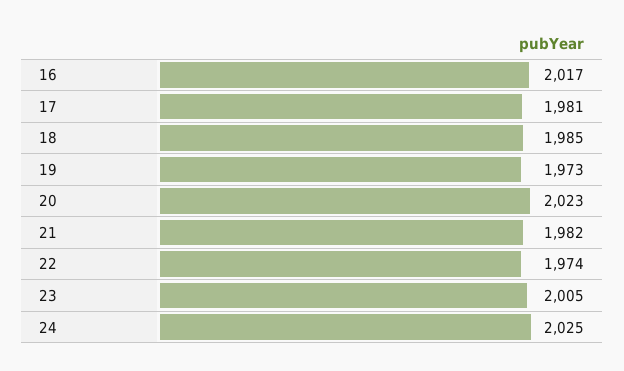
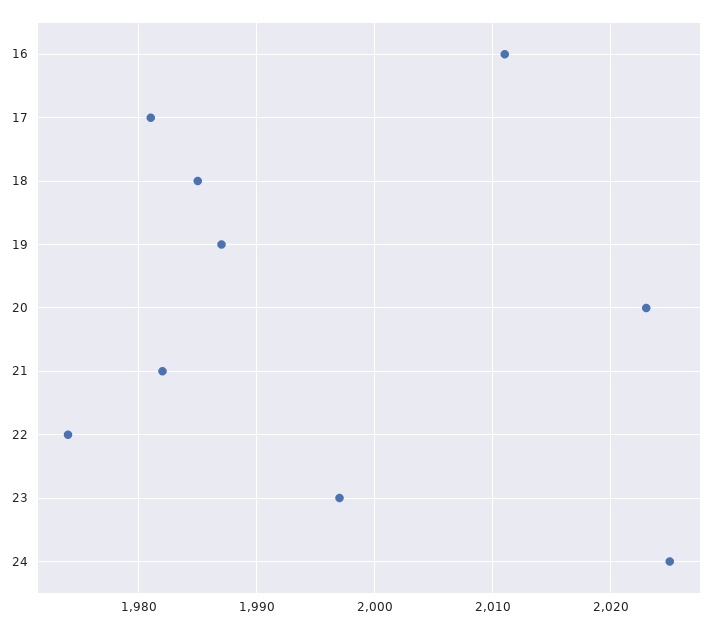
16: 2017 -> 2011
19: 1973 -> 1987
23: 2005 -> 1997

